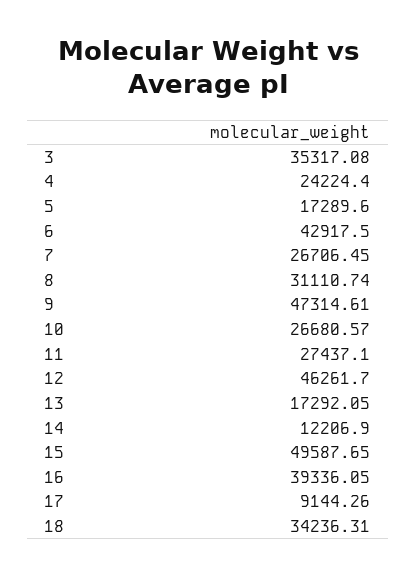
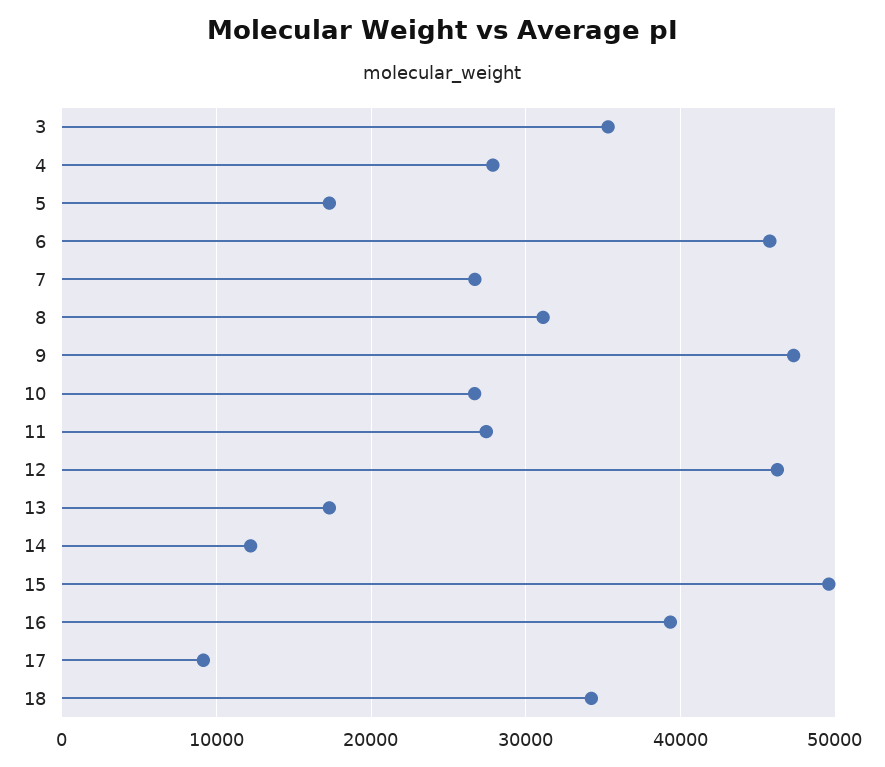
4: 24224.4 -> 28000
6: 42917.5 -> 46000

